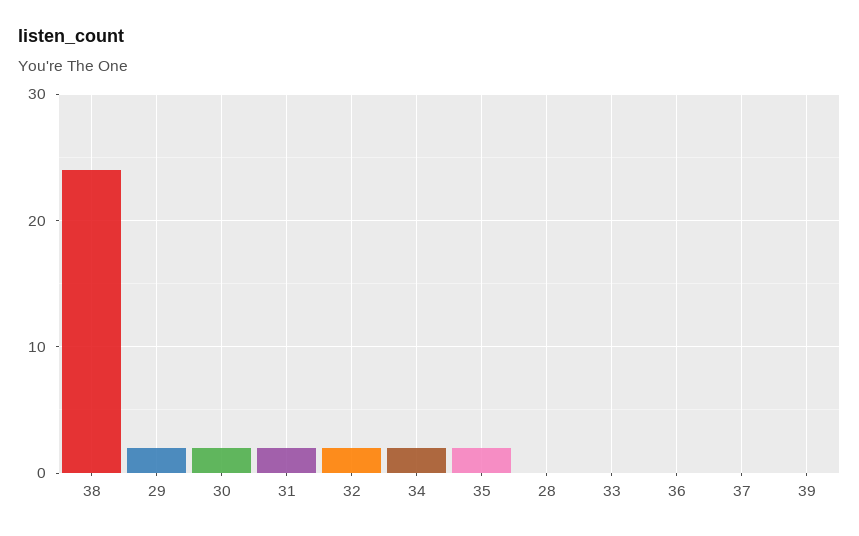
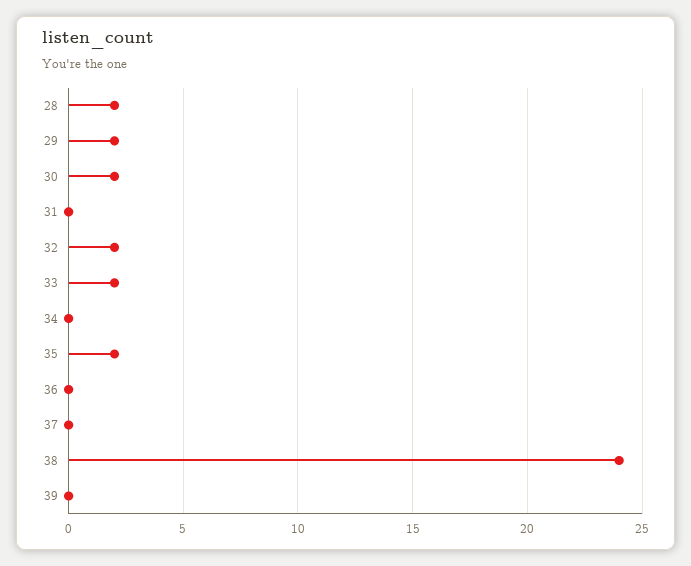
31: 2 -> 0
34: 2 -> 0
28: 0 -> 2
33: 0 -> 2

